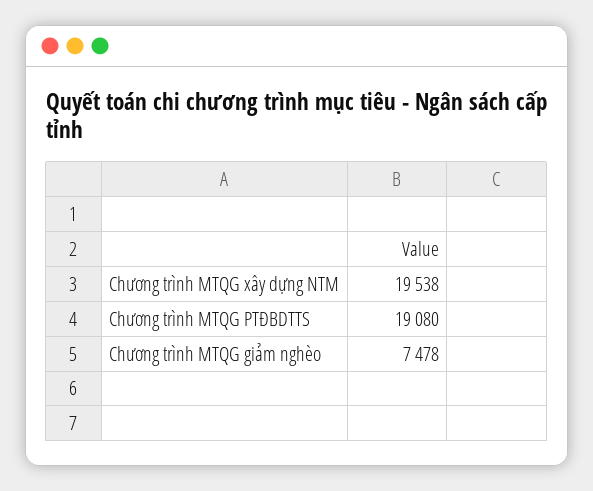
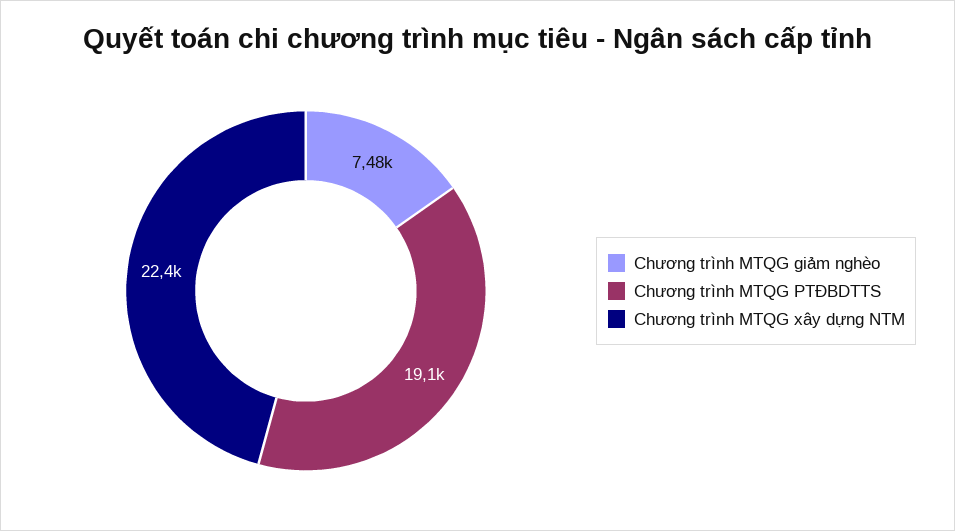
Chương trình MTQG xây dựng NTM: 19538 -> 22400

